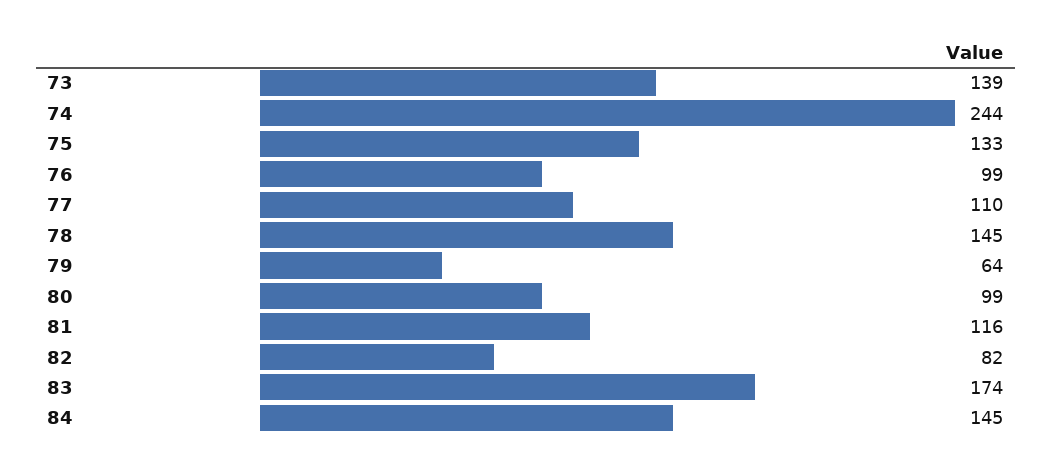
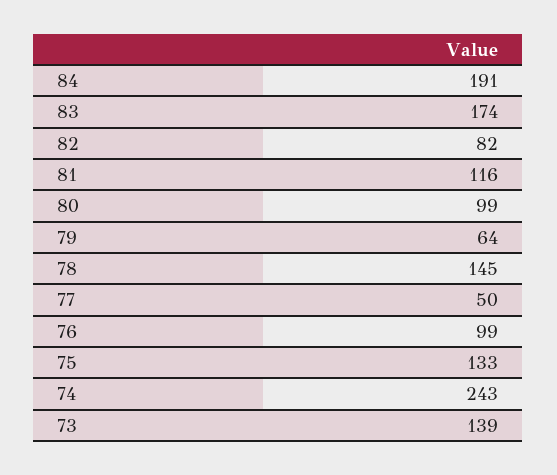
74: 244 -> 243
77: 110 -> 50
84: 145 -> 191

